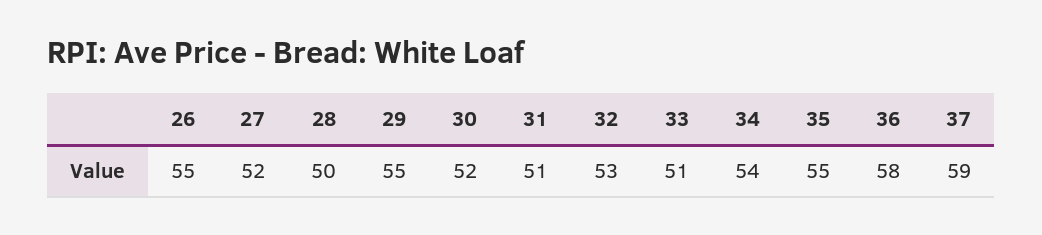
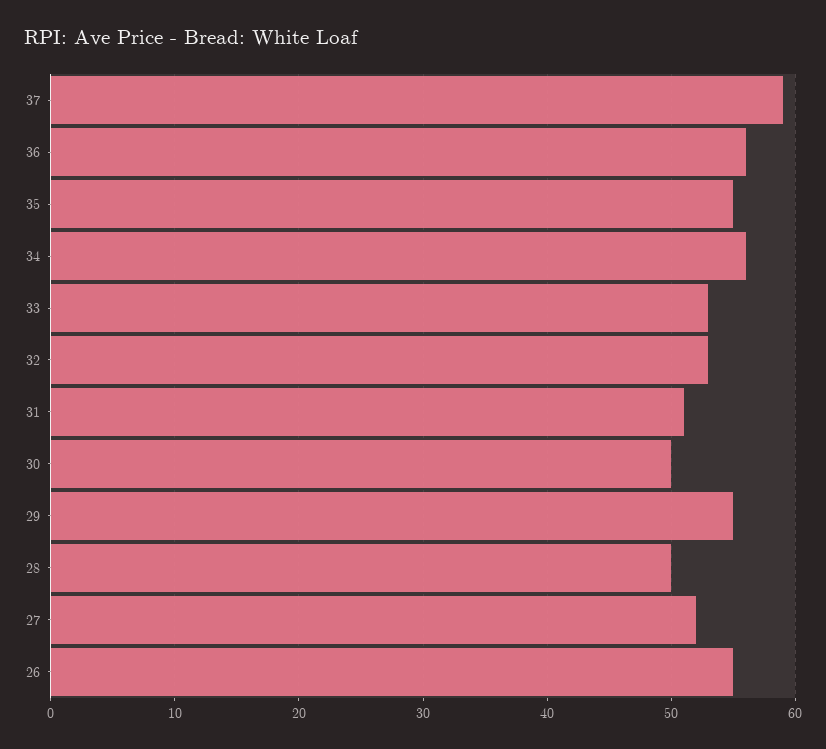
30: 52 -> 50
33: 51 -> 53
34: 54 -> 56
36: 58 -> 56

